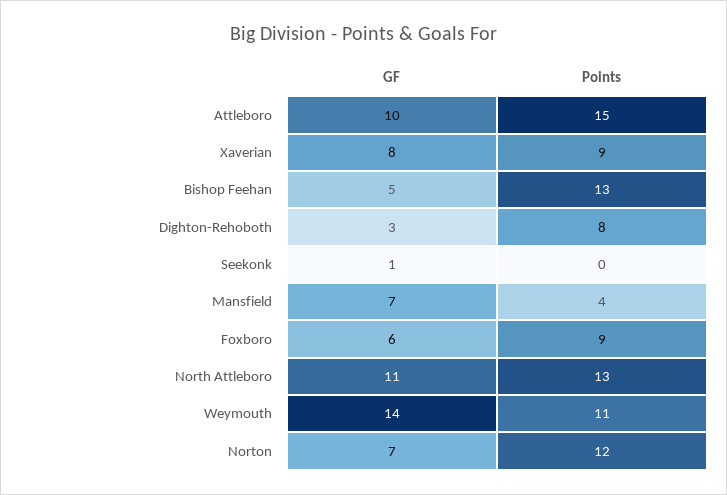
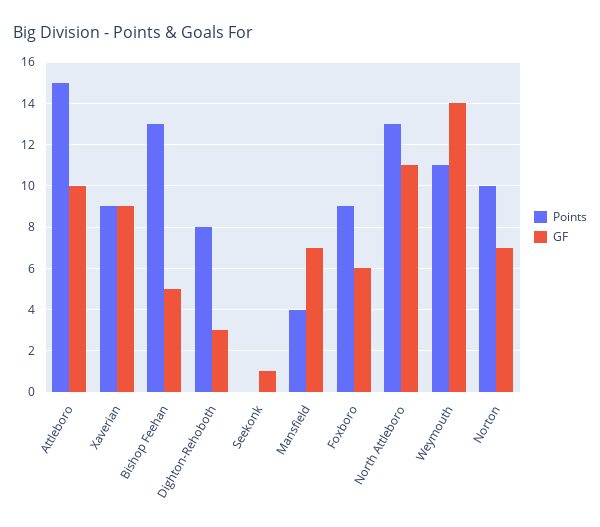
GF, Xaverian: 8 -> 9
Points, Norton: 12 -> 10

